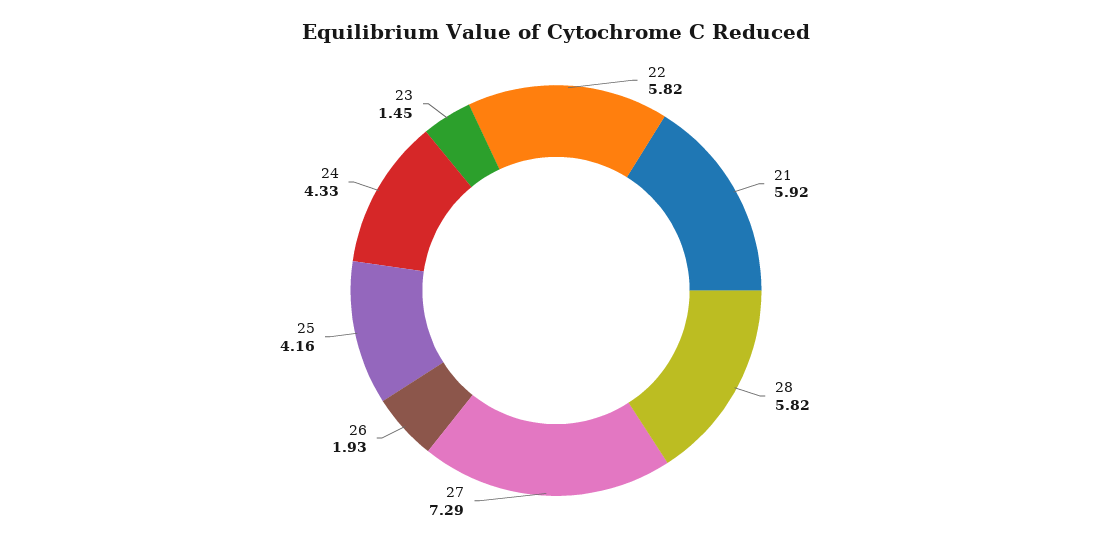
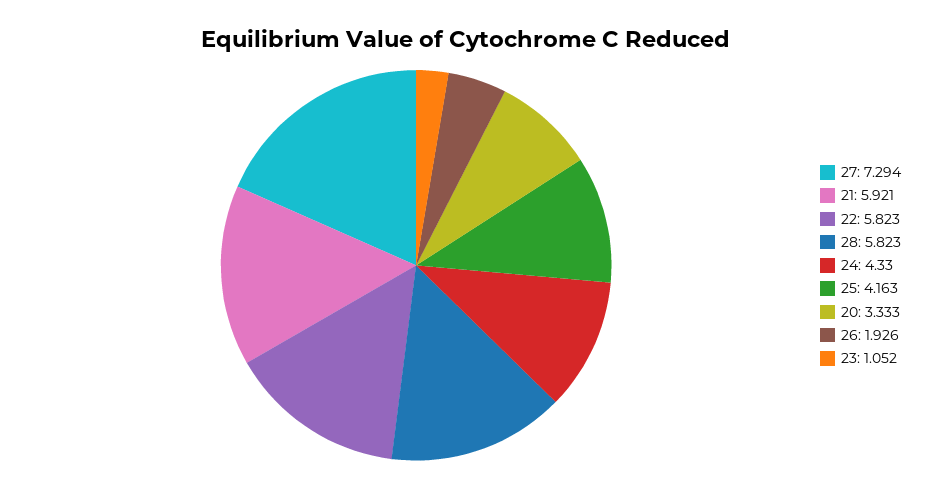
23: 1.45 -> 1.052
20: none -> 3.333

